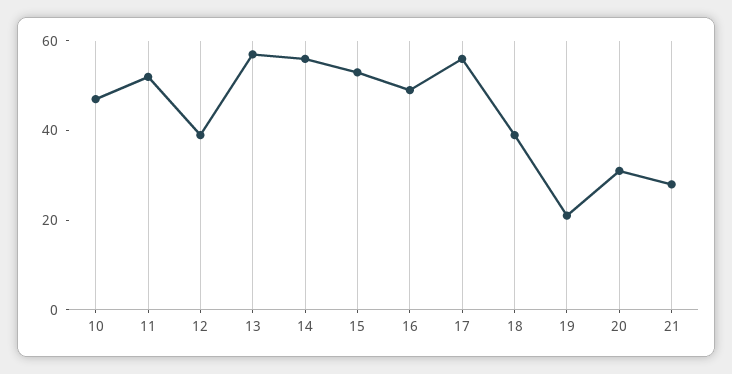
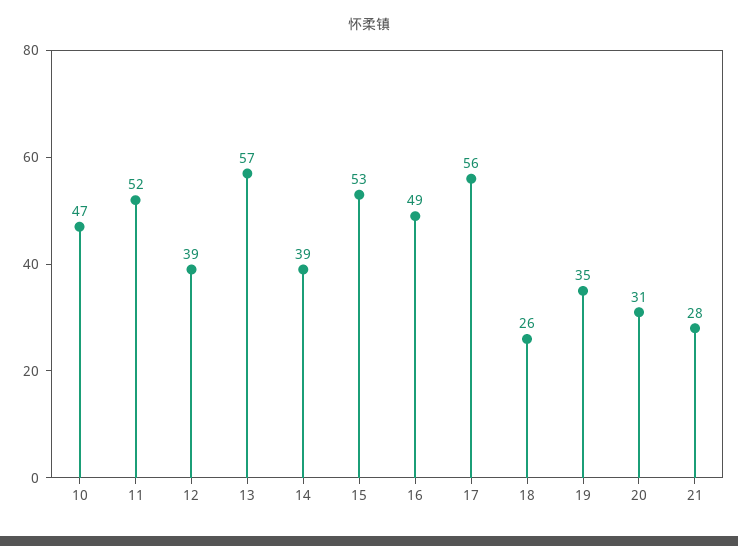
14: 55 -> 39
18: 40 -> 26
19: 20 -> 35

